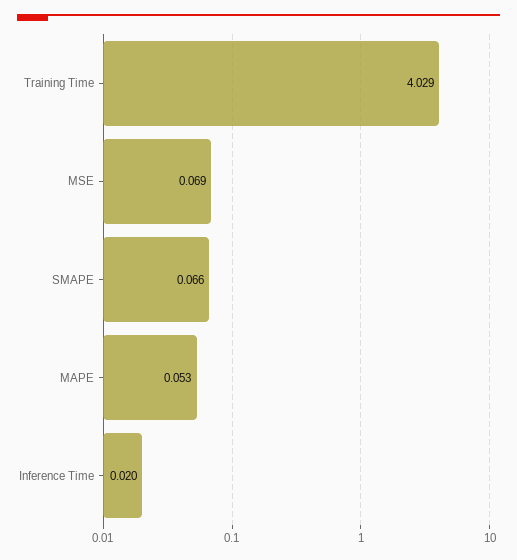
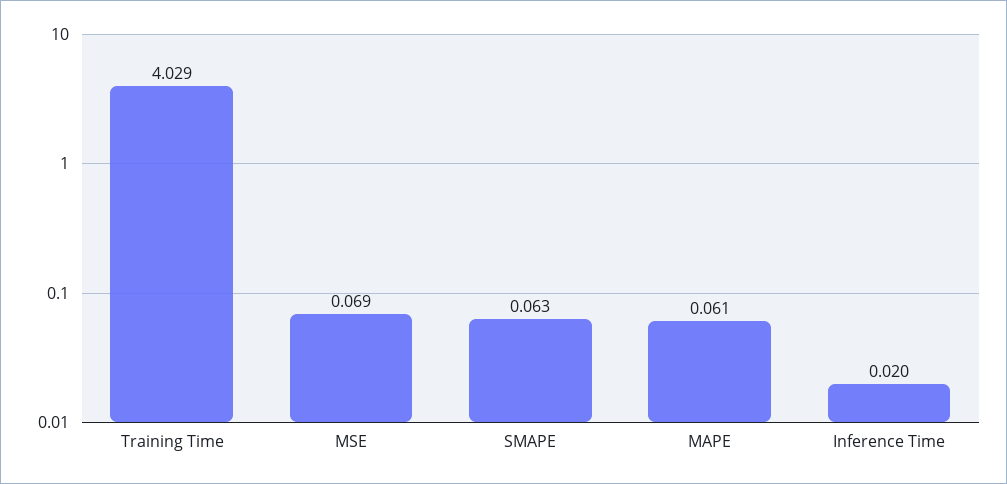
SMAPE: 0.066 -> 0.063
MAPE: 0.053 -> 0.061

